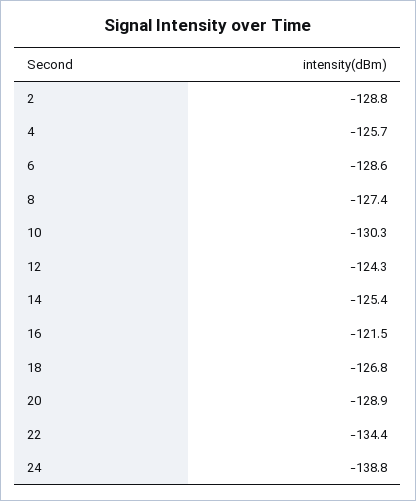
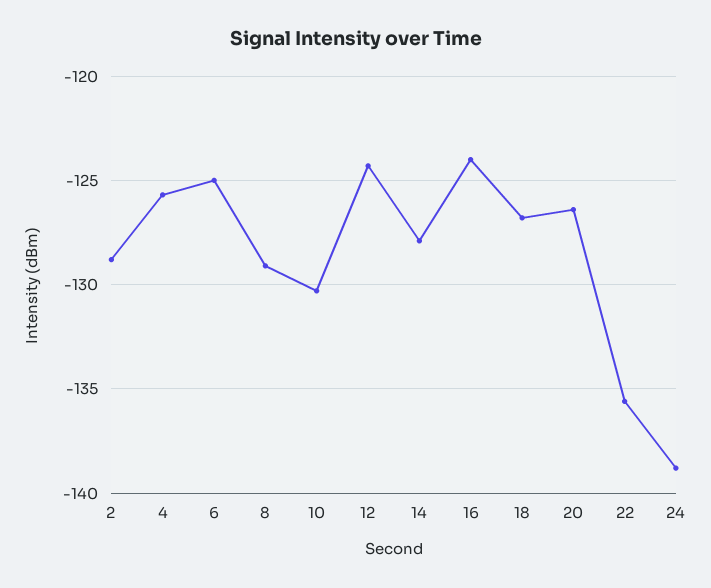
6: -128.6 -> -125
8: -127.4 -> -129
14: -125.4 -> -128
16: -121.5 -> -124
20: -128.9 -> -126.5
22: -134.4 -> -135.5

